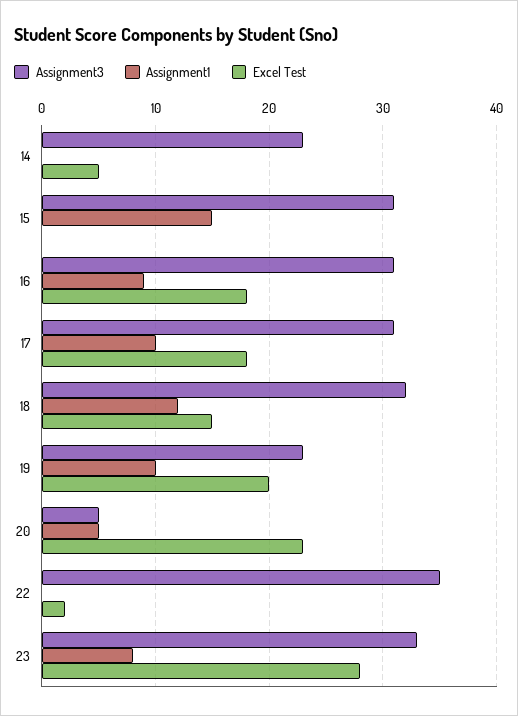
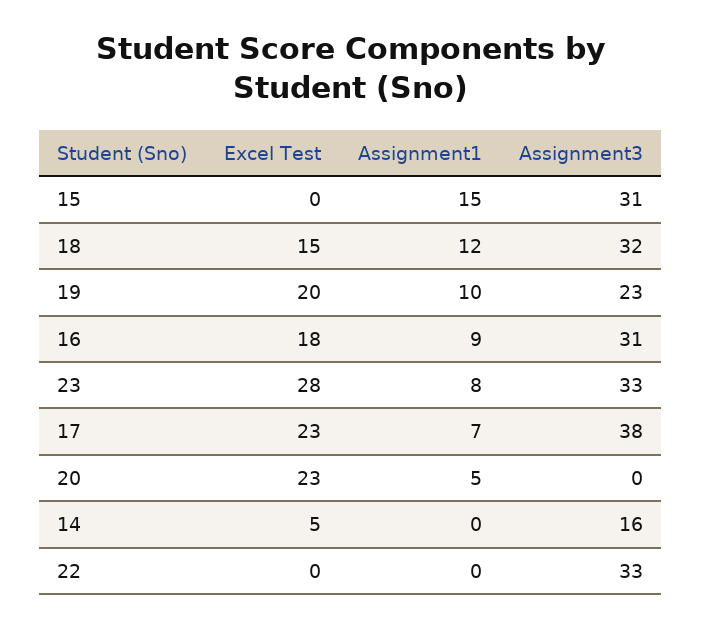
Assignment3, 14: 23 -> 16
Assignment3, 17: 31 -> 38
Assignment1, 17: 10 -> 7
Excel Test, 17: 18 -> 23
Assignment3, 20: 5 -> 0
Assignment3, 22: 35 -> 33
Excel Test, 22: 2 -> 0

